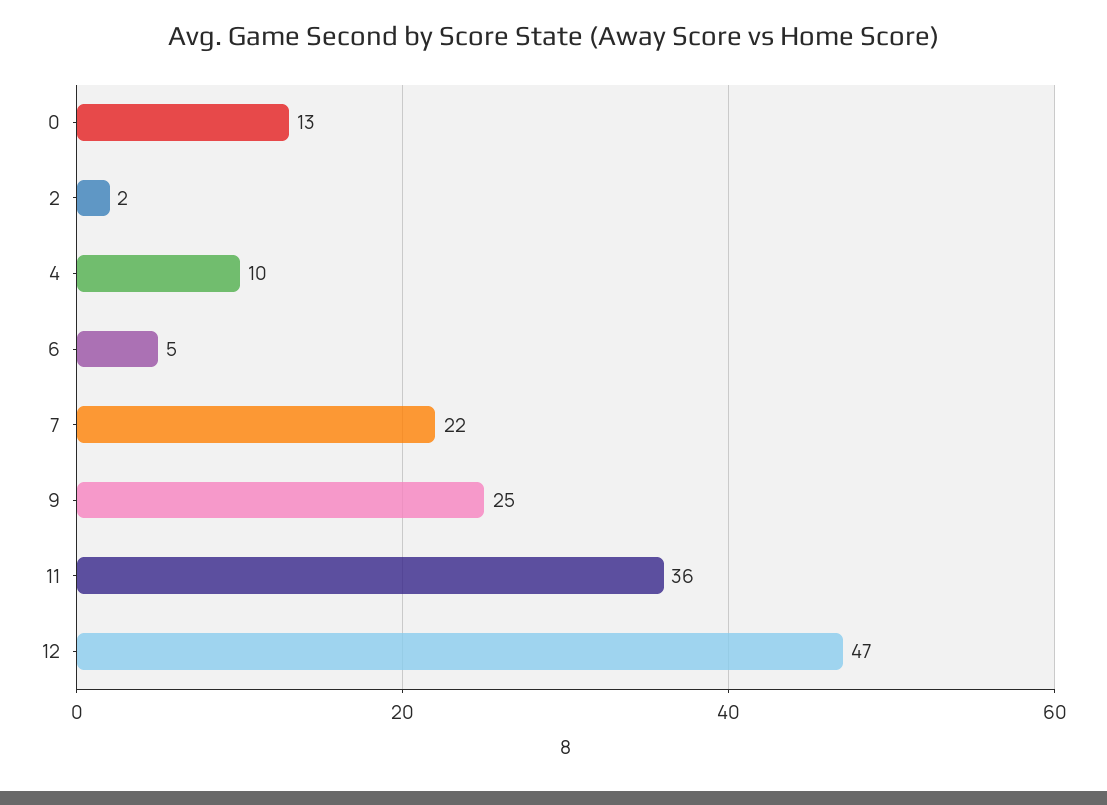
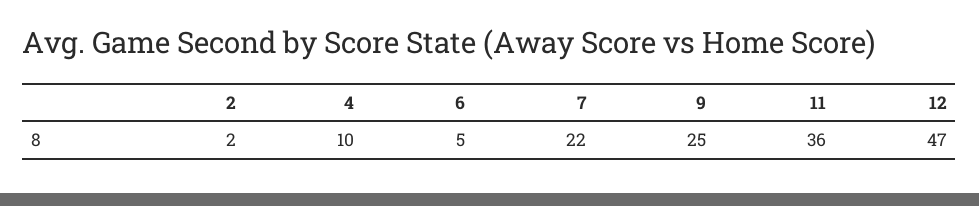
0: 13 -> none

